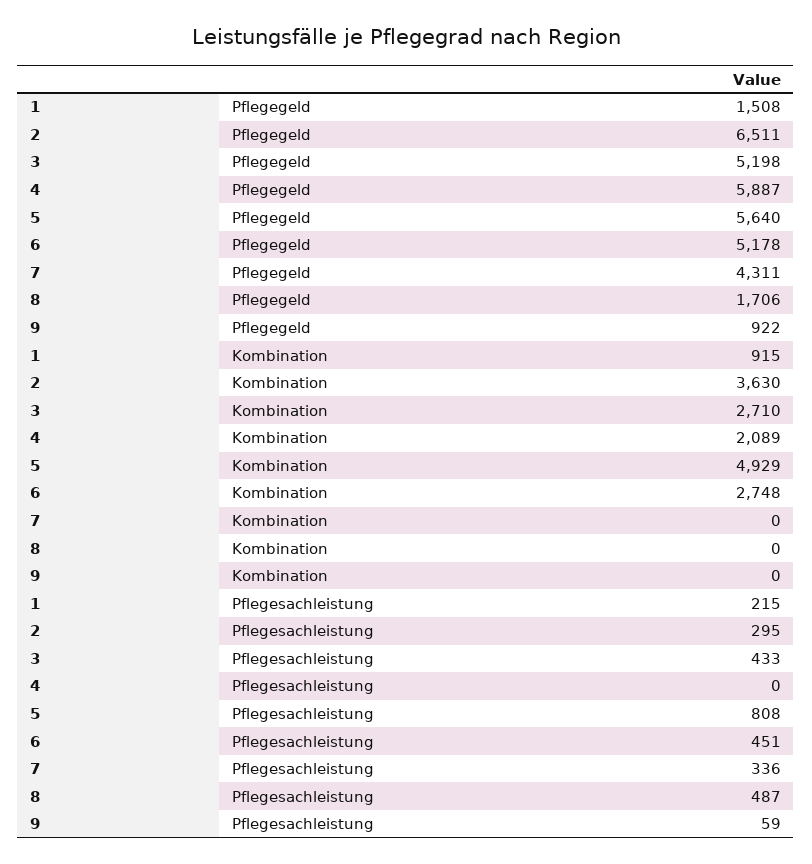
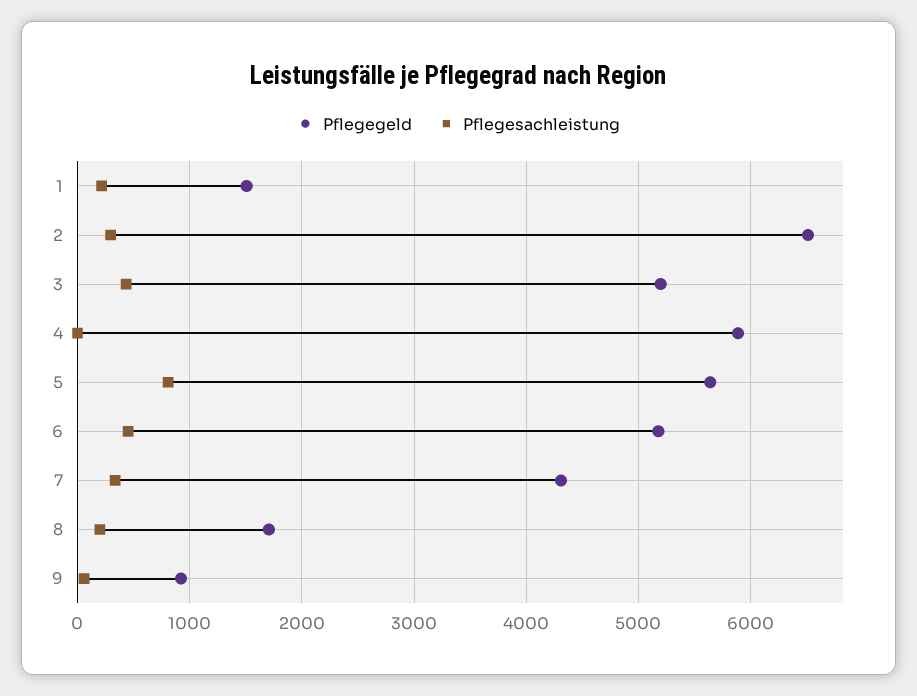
Kombination, 1: 915 -> none
Kombination, 2: 3630 -> none
Kombination, 3: 2710 -> none
Kombination, 4: 2089 -> none
Kombination, 5: 4929 -> none
Kombination, 6: 2748 -> none
Kombination, 7: 0 -> none
Kombination, 8: 0 -> none
Kombination, 9: 0 -> none
Pflegesachleistung, 8: 487 -> 200

